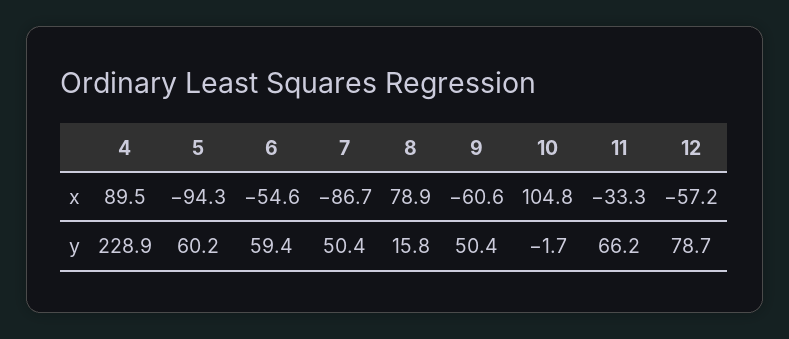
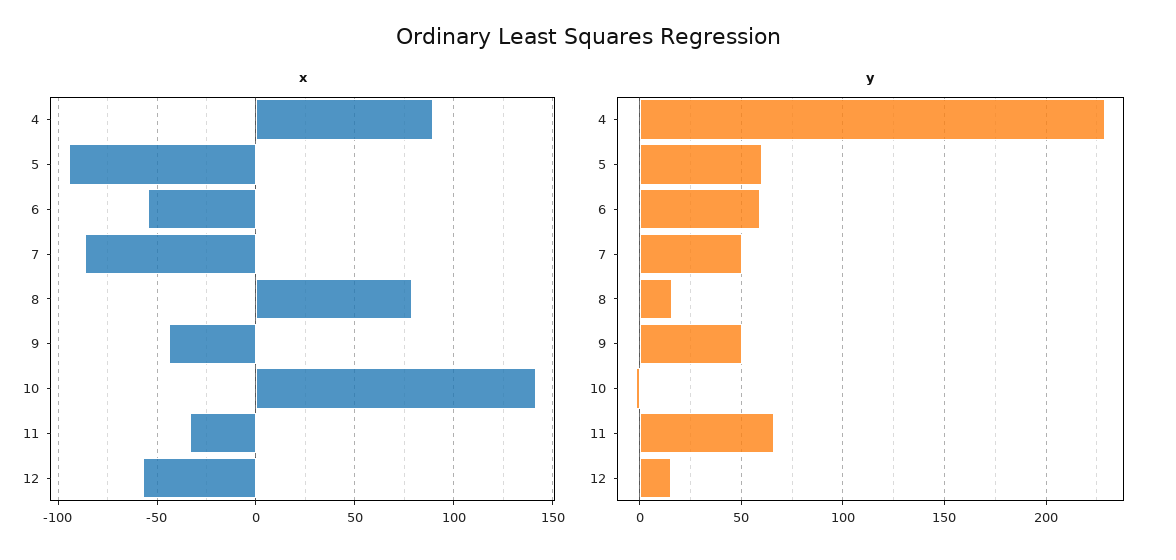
x, 9: -60.6 -> -45
x, 10: 104.8 -> 140
y, 12: 78.7 -> 15

